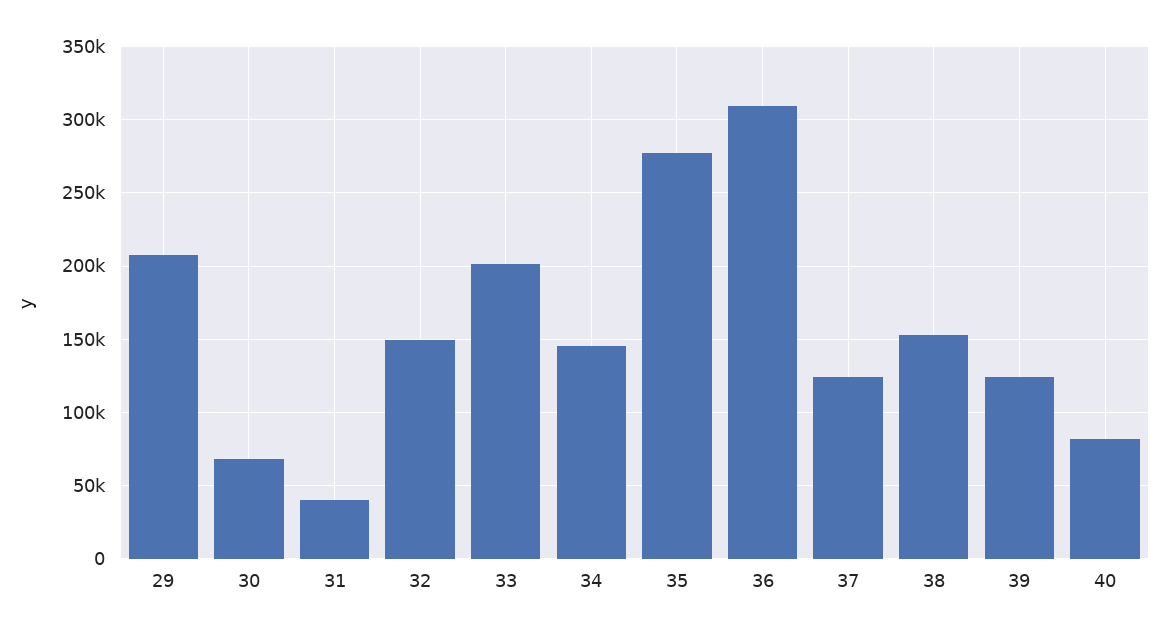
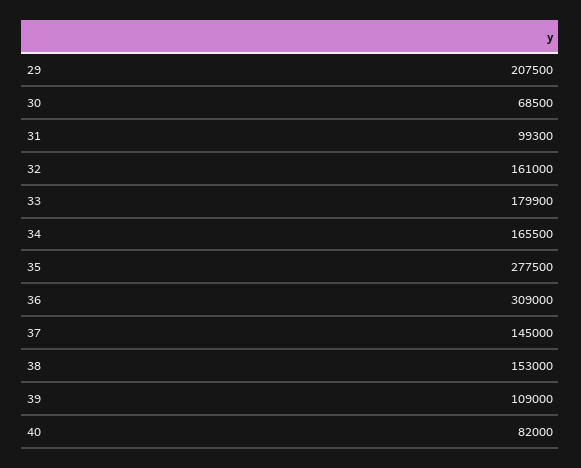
31: 40000 -> 99300
32: 150000 -> 161000
33: 200000 -> 179900
34: 145000 -> 165500
37: 125000 -> 145000
39: 125000 -> 109000

